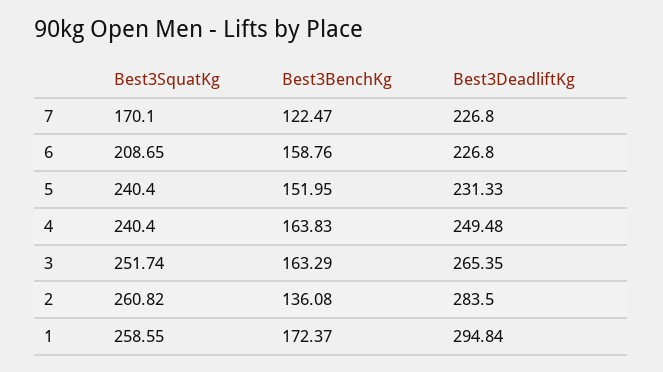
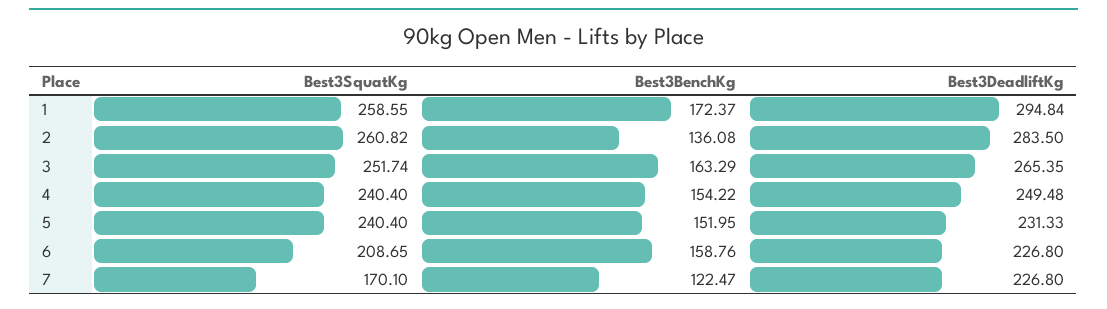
Best3BenchKg, 4: 163.83 -> 154.22

